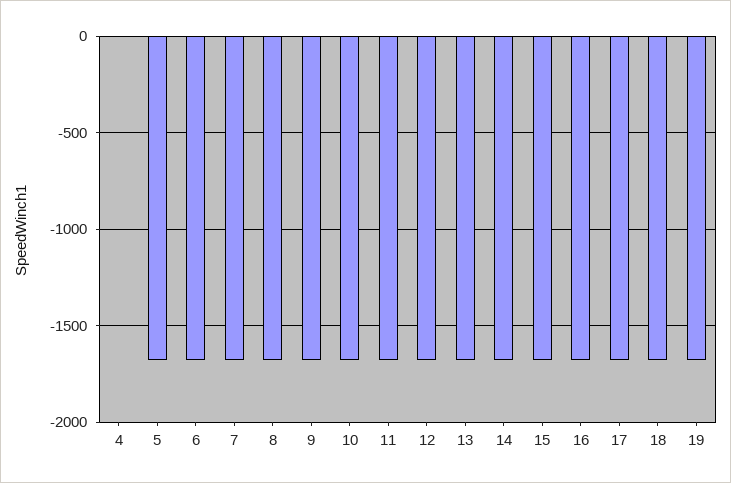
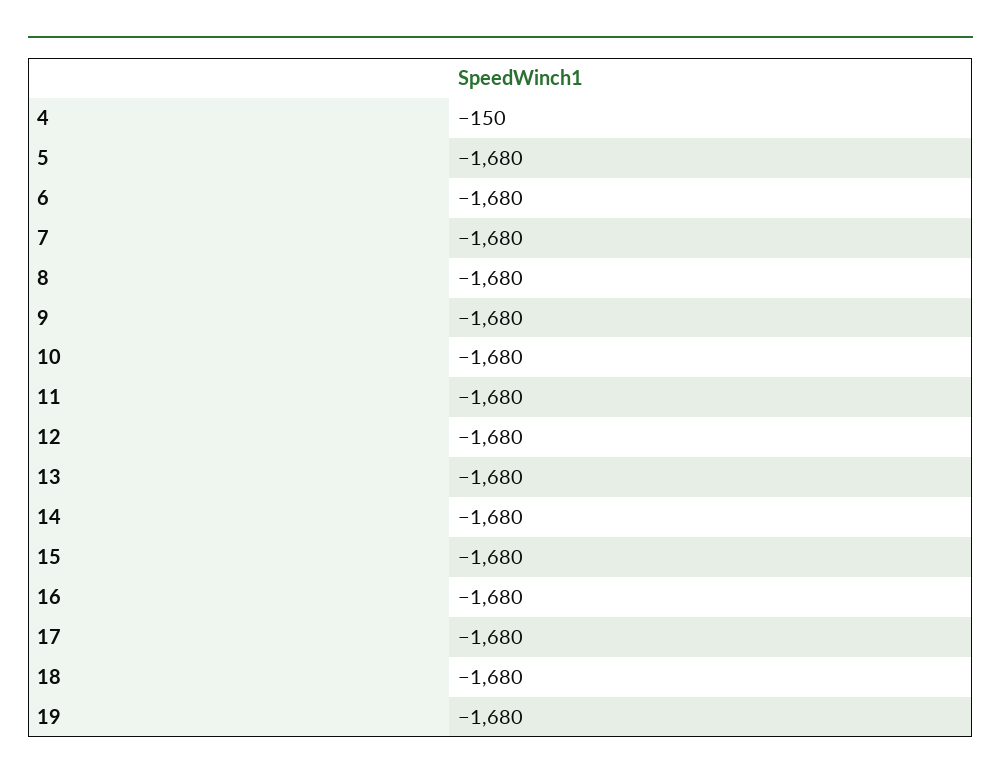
4: 0 -> -150

